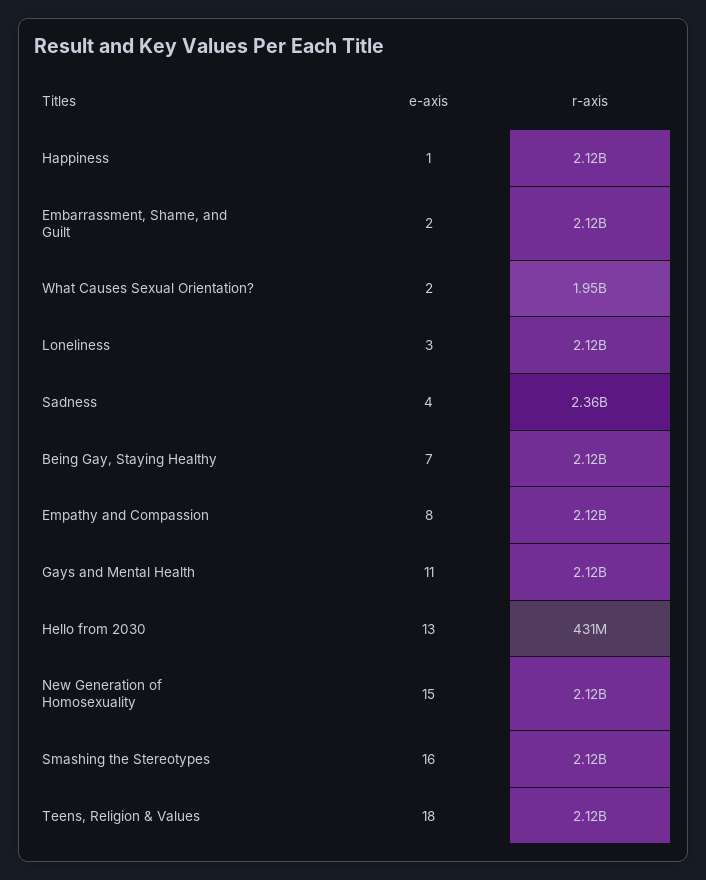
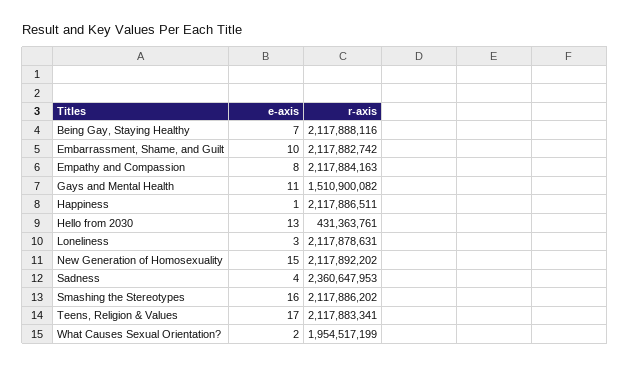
e-axis, Embarrassment, Shame, and Guilt: 2 -> 10
r-axis, Gays and Mental Health: 2120000000 -> 1510900082
e-axis, Teens, Religion & Values: 18 -> 17

